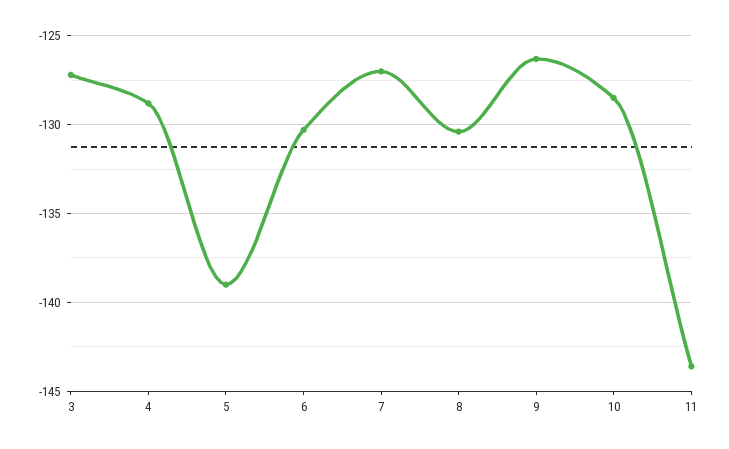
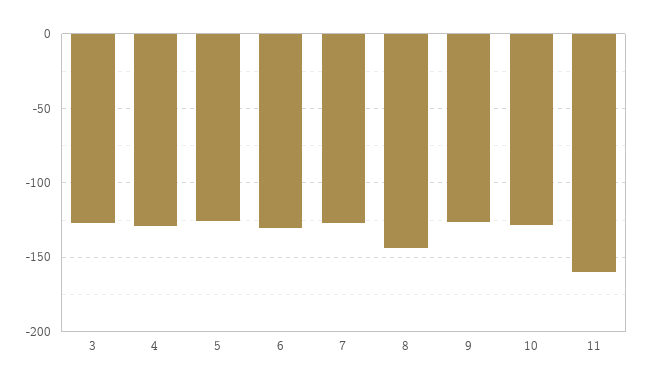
5: -139 -> -125
8: -130.5 -> -145
11: -143.5 -> -160

